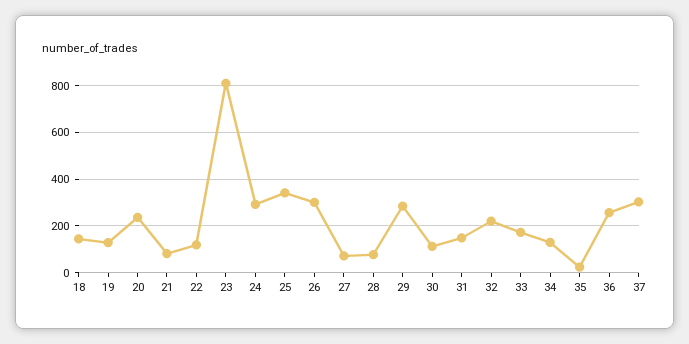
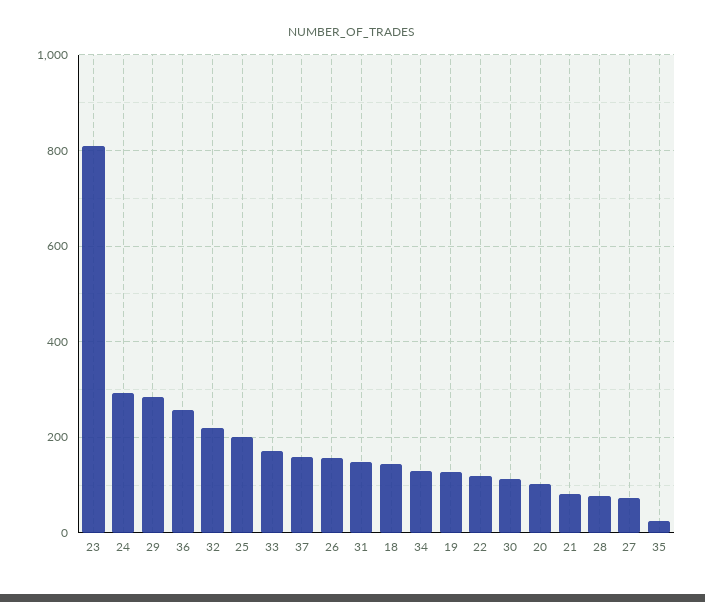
20: 250 -> 100
25: 350 -> 200
26: 300 -> 160
37: 300 -> 160

